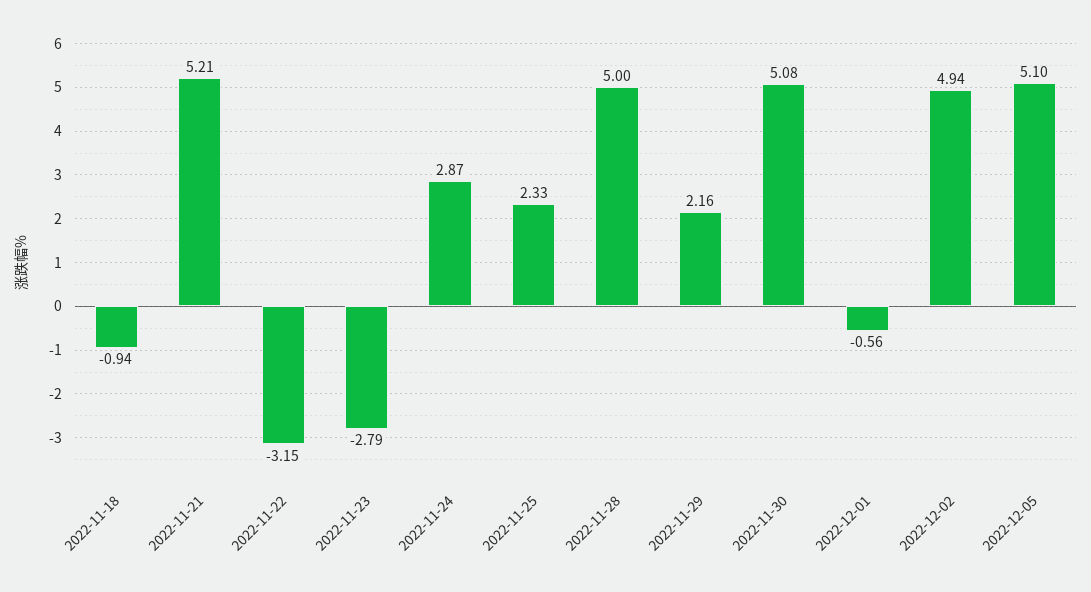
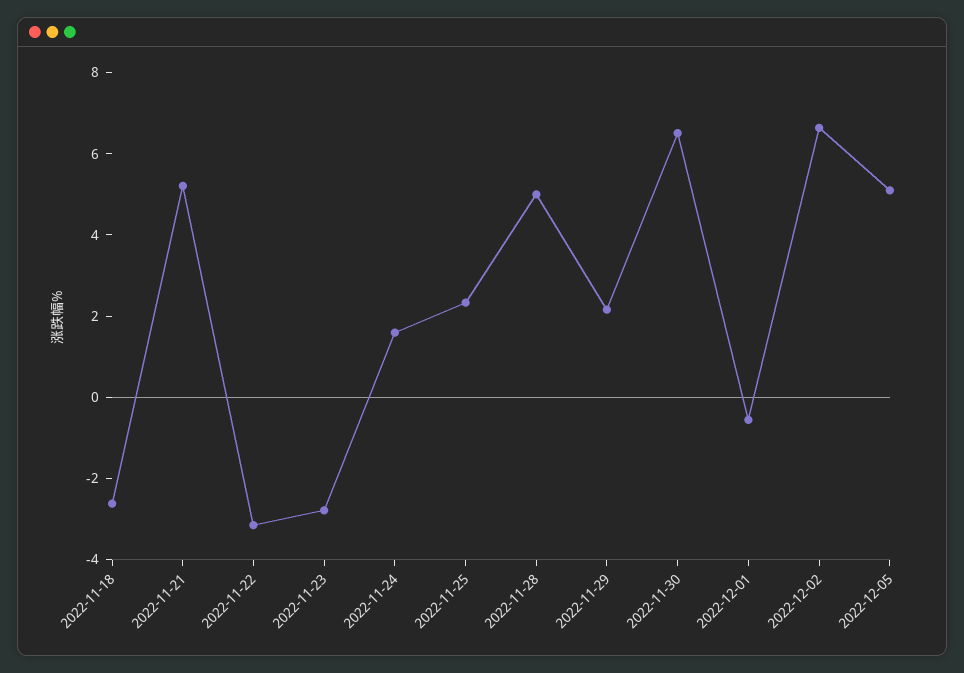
2022-11-18: -0.94 -> -2.5
2022-11-24: 2.87 -> 1.5
2022-11-30: 5.08 -> 6.5
2022-12-02: 4.94 -> 6.5

